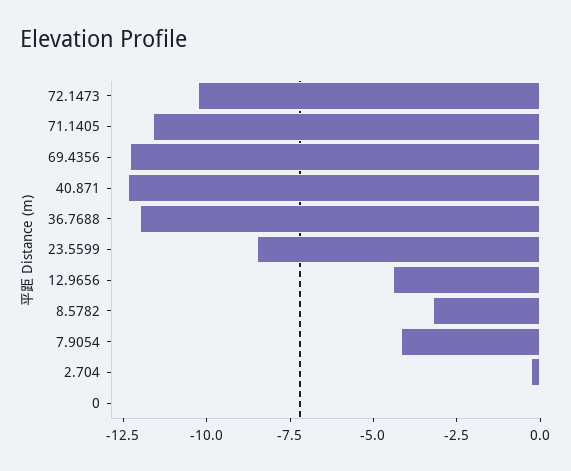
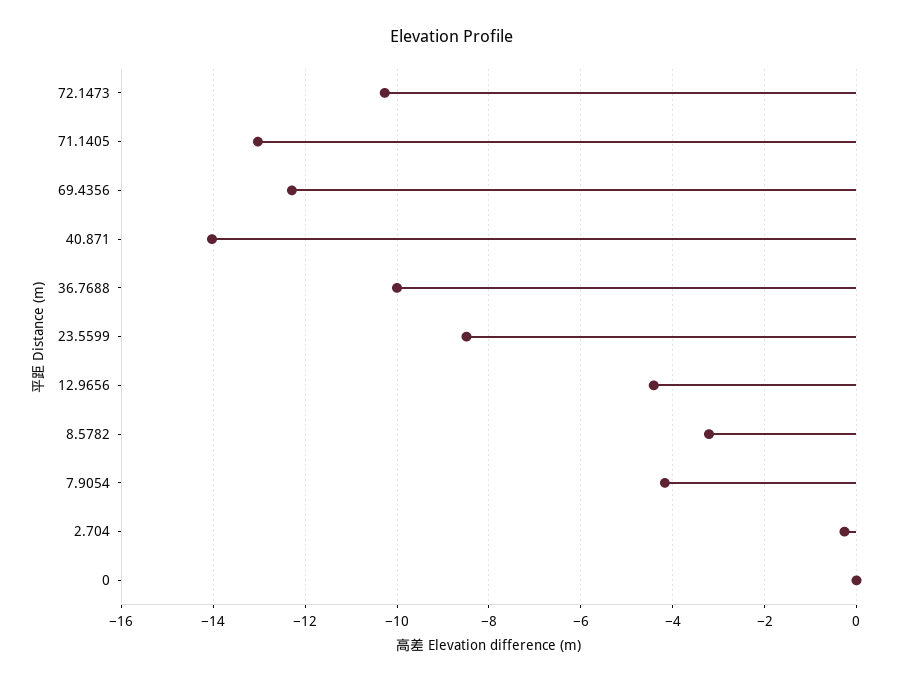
71.1405: -11.5 -> -13
40.871: -12.5 -> -14
36.7688: -12 -> -10

